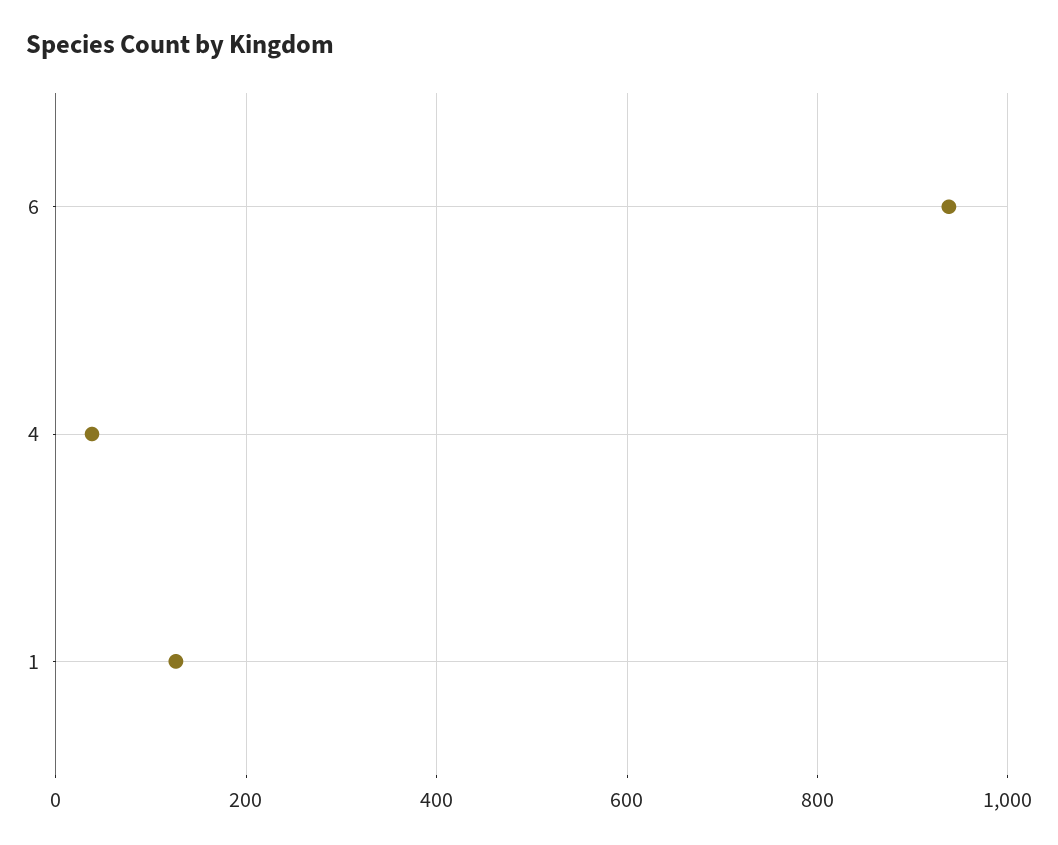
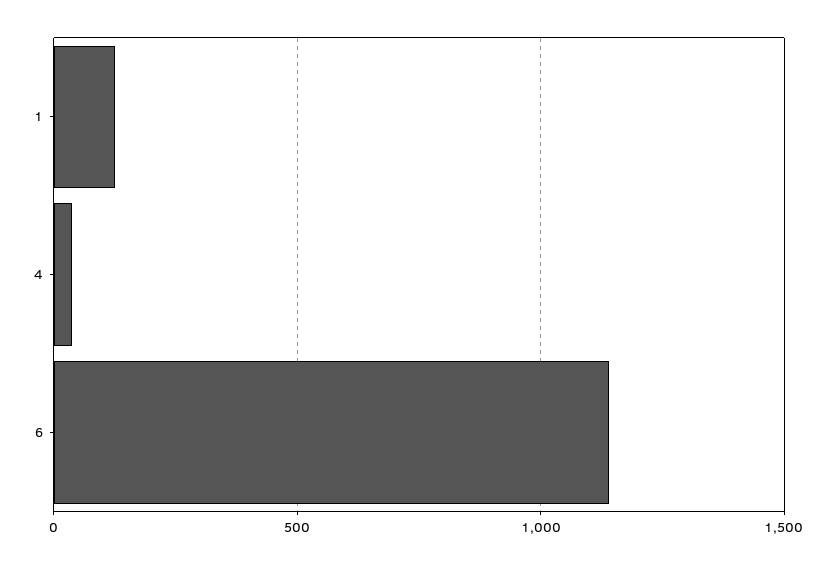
6: 940 -> 1150

